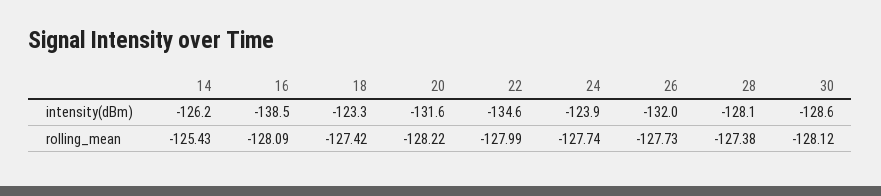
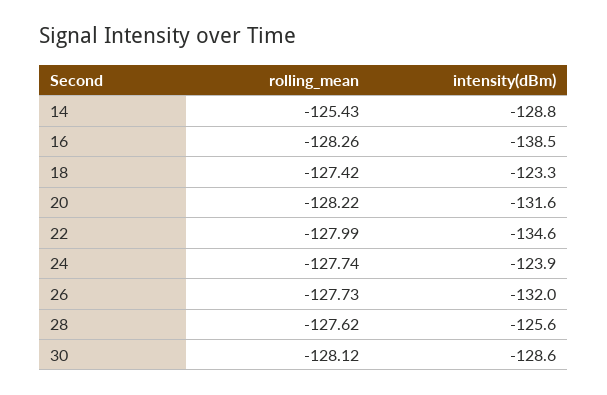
14, intensity(dBm): -126.2 -> -128.8
28, intensity(dBm): -128.1 -> -125.6
16, rolling_mean: -128.09 -> -128.26
28, rolling_mean: -127.38 -> -127.62

